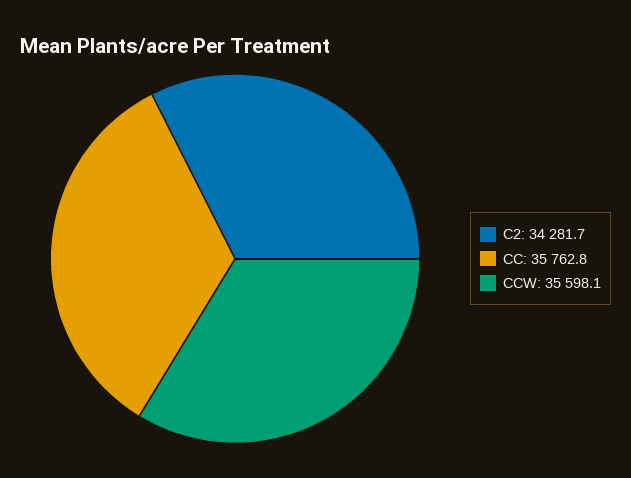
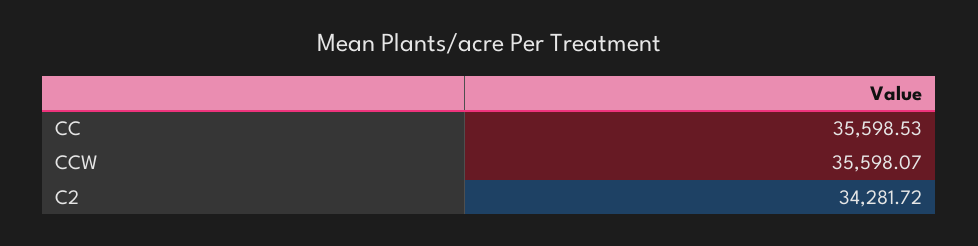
CC: 35762.8 -> 35598.53

